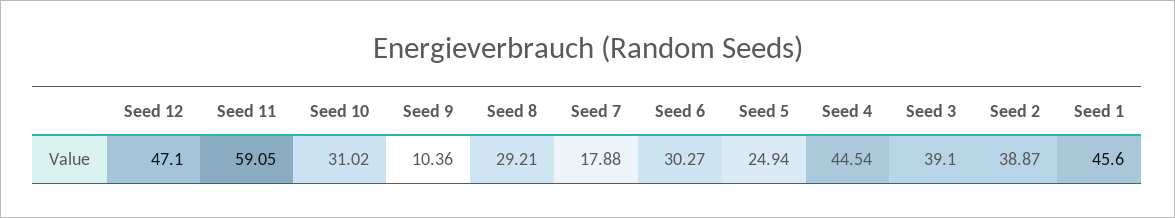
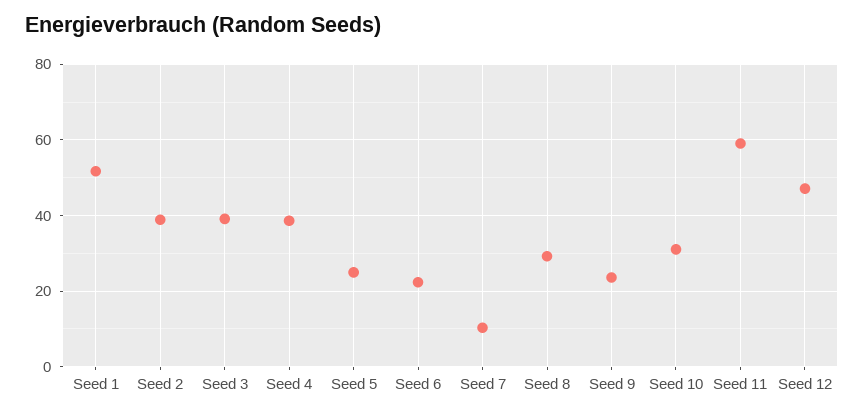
Seed 9: 10.36 -> 24
Seed 7: 17.88 -> 10
Seed 6: 30.27 -> 22
Seed 4: 44.54 -> 38
Seed 1: 45.6 -> 52

